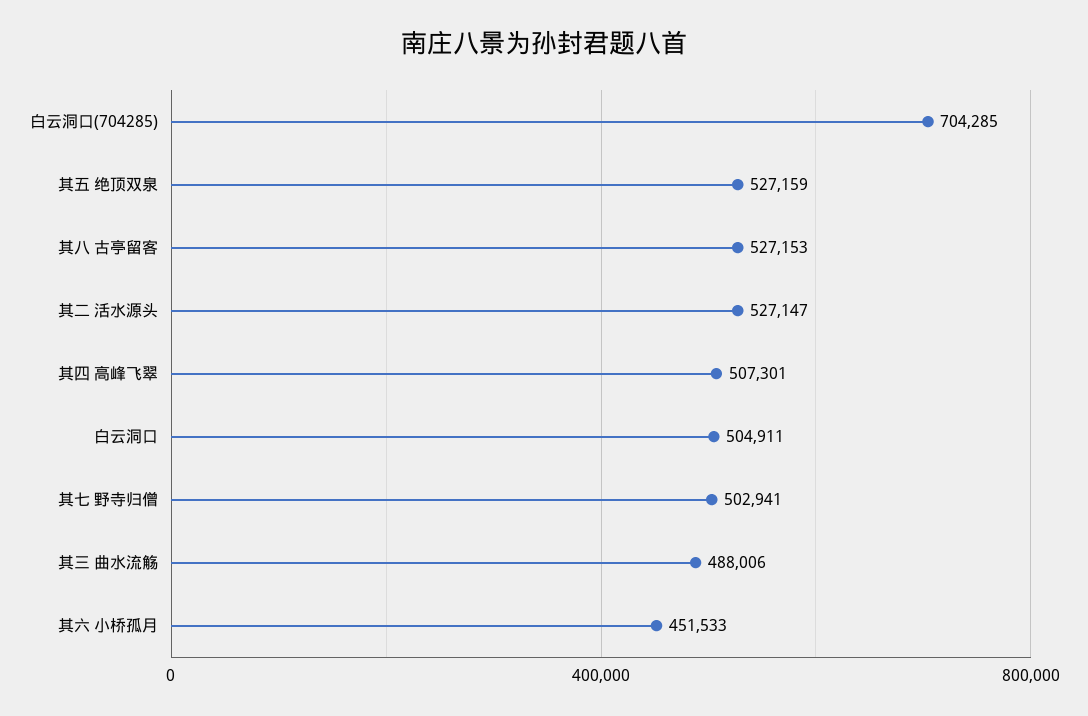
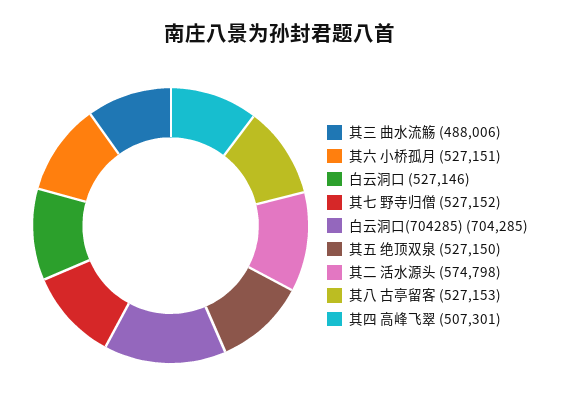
其五 绝顶双泉: 527159 -> 527150
其二 活水源头: 527147 -> 574798
白云洞口: 504911 -> 527146
其七 野寺归僧: 502941 -> 527152
其六 小桥孤月: 451533 -> 527151

